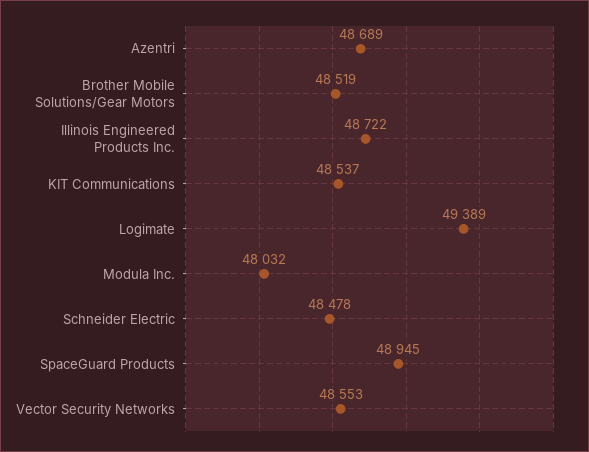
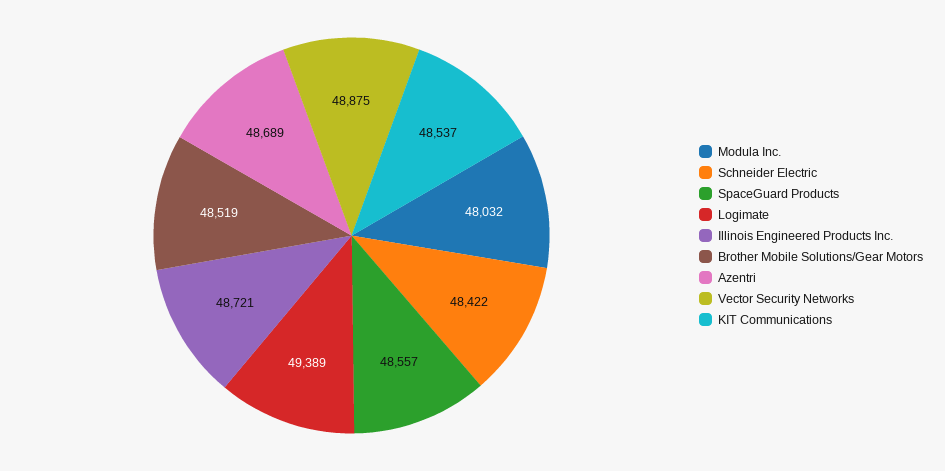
Illinois Engineered Products Inc.: 48722 -> 48721
Schneider Electric: 48478 -> 48422
SpaceGuard Products: 48945 -> 48557
Vector Security Networks: 48553 -> 48875

